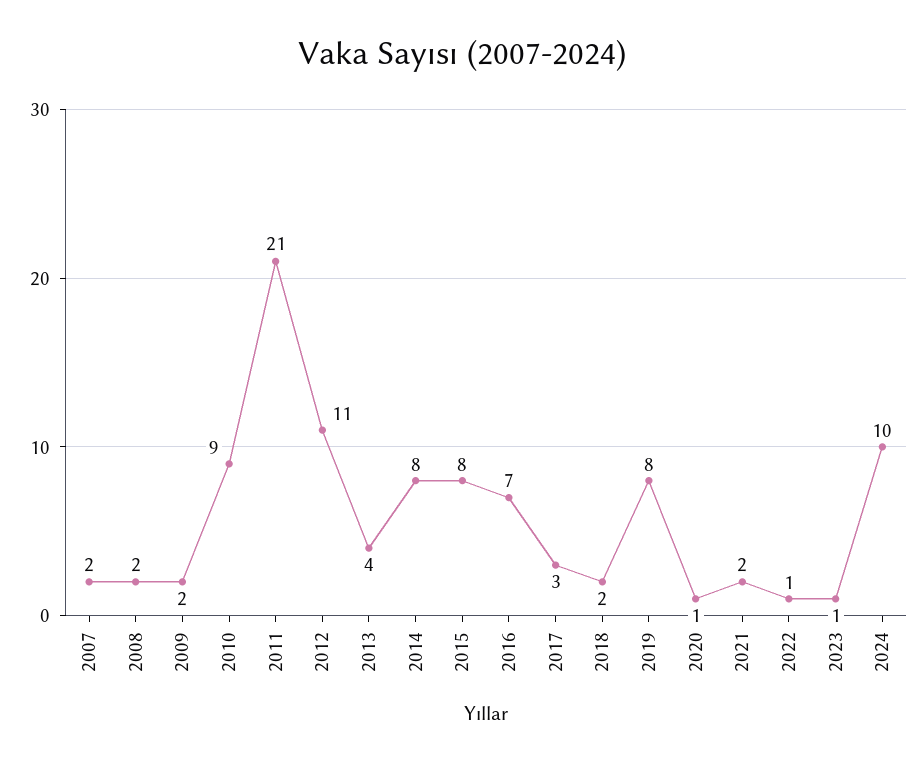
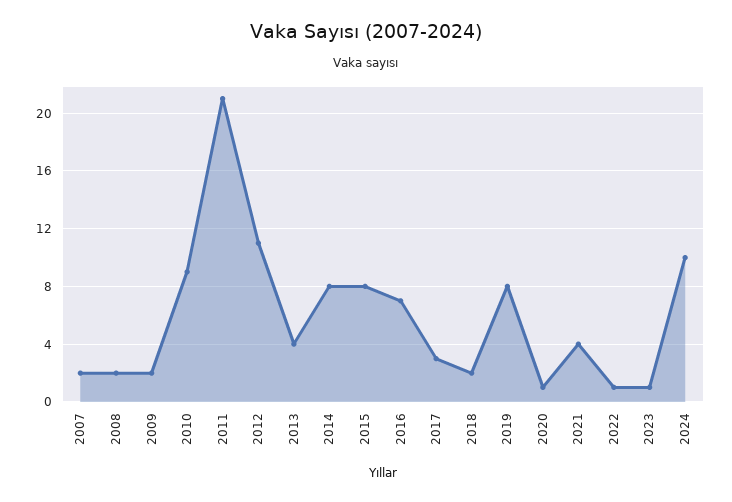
2021: 2 -> 4

